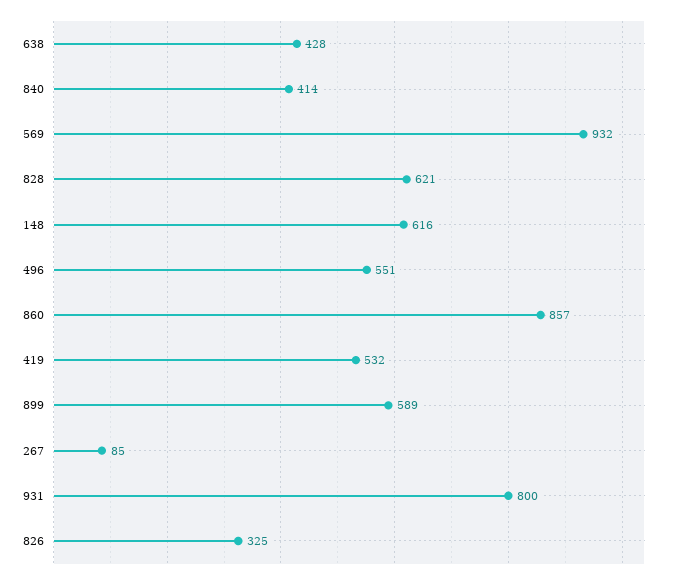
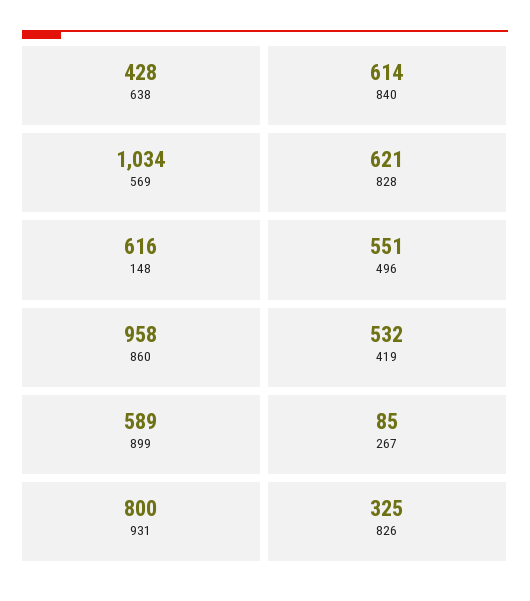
840: 414 -> 614
569: 932 -> 1034
860: 857 -> 958

